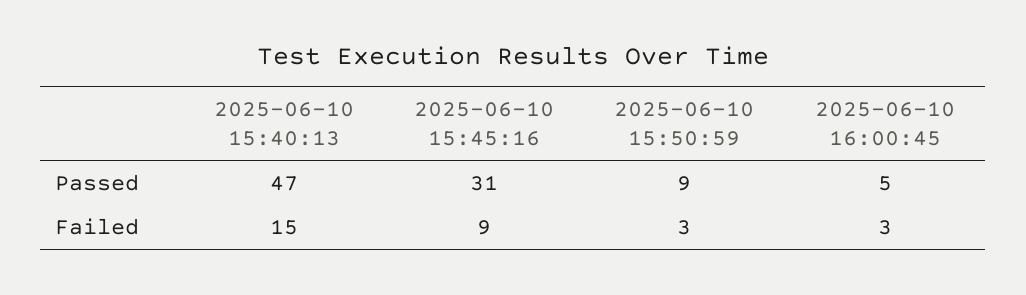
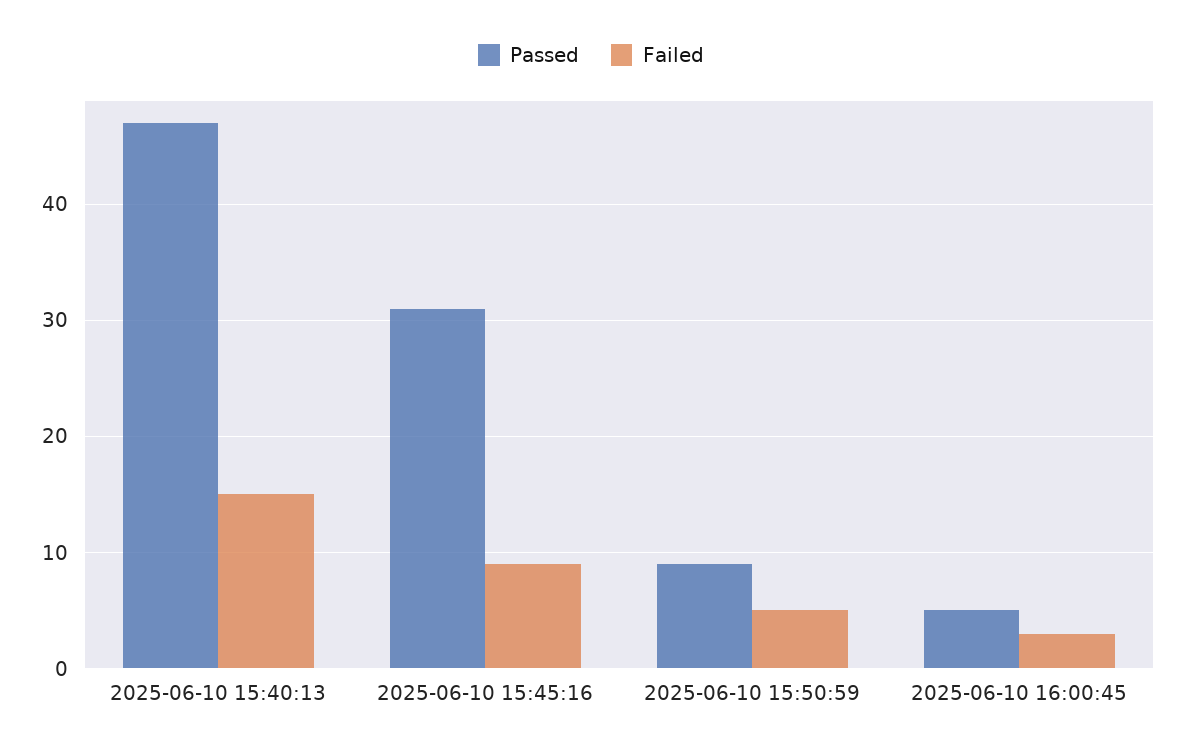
Failed, 2025-06-10 15:50:59: 3 -> 5

